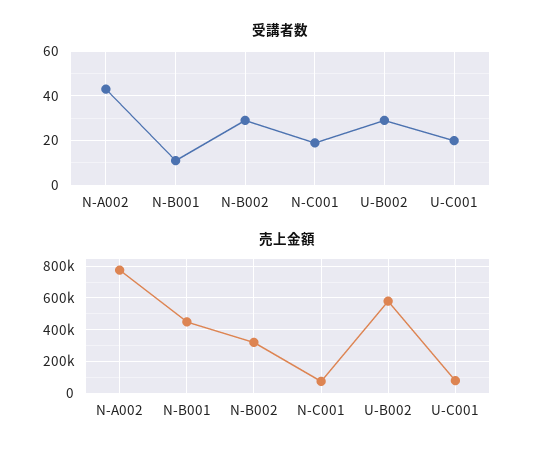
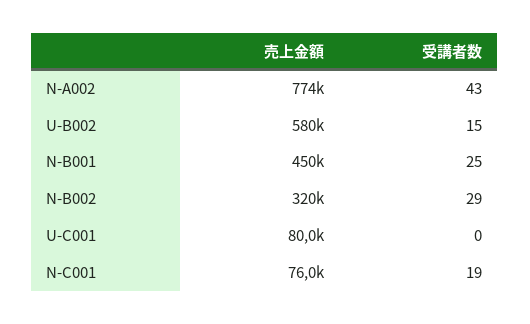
受講者数, N-B001: 10 -> 25
受講者数, U-B002: 30 -> 15
受講者数, U-C001: 20 -> 0

